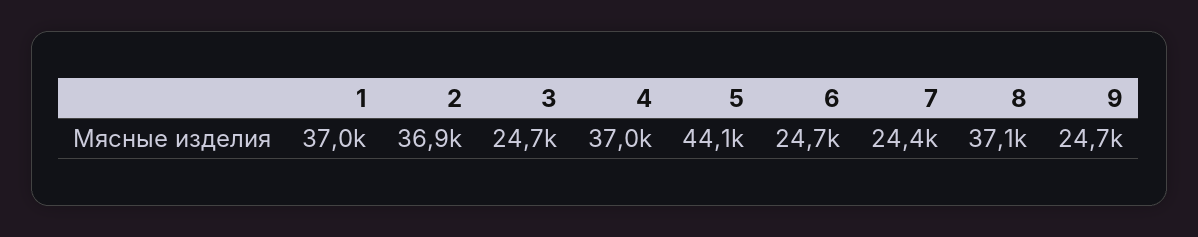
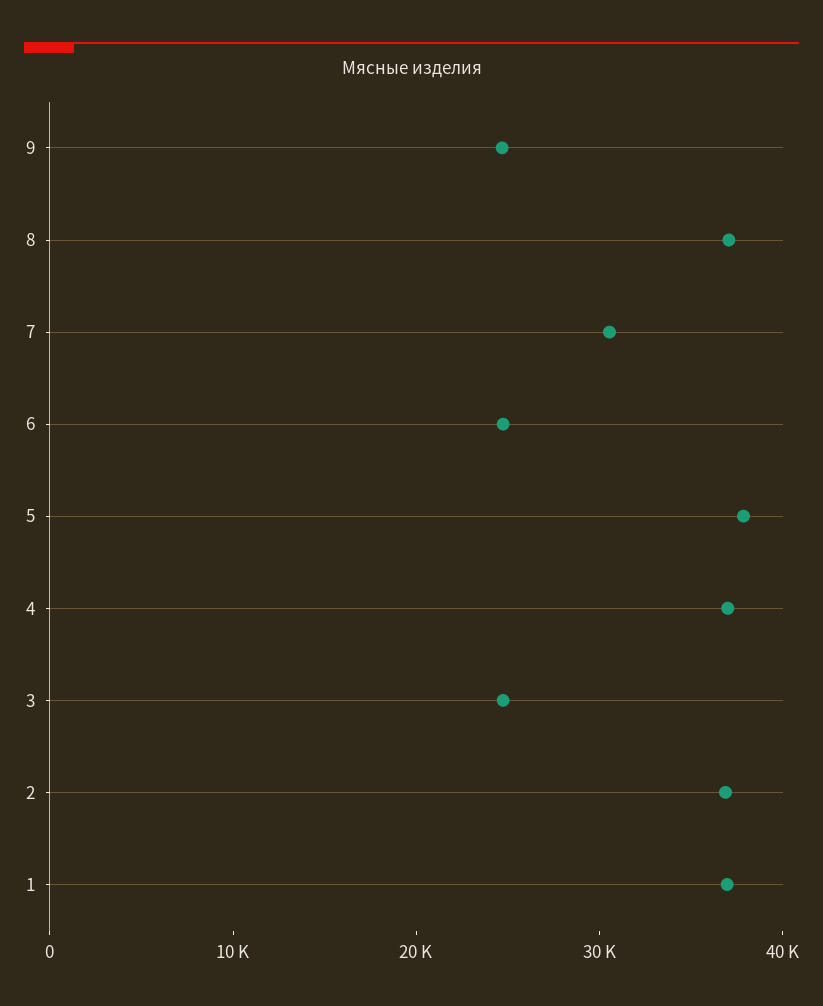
5: 44100 -> 38000
7: 24400 -> 30000

